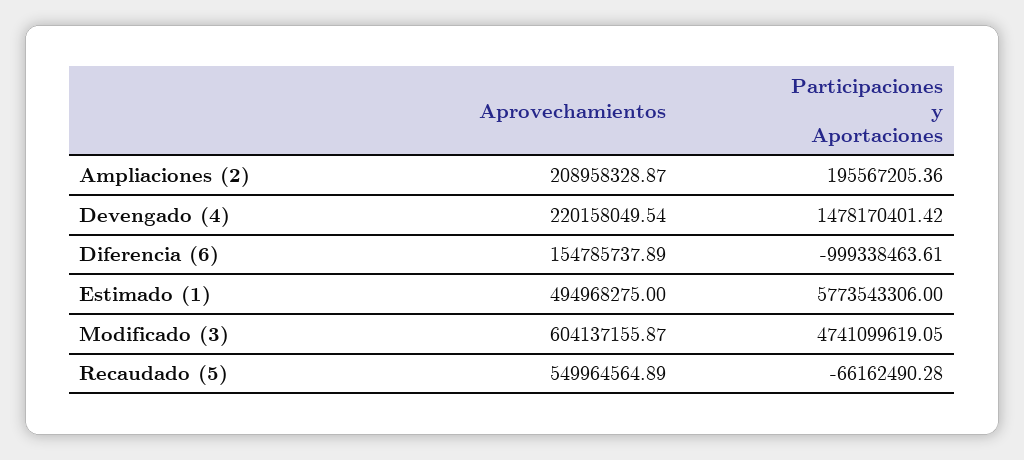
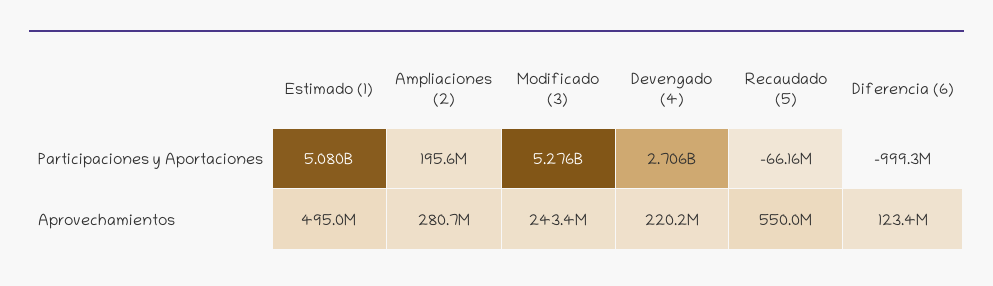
Aprovechamientos, Ampliaciones (2): 208958328.87 -> 280700000
Participaciones y Aportaciones, Devengado (4): 1478170401.42 -> 2706000000
Aprovechamientos, Diferencia (6): 154785737.89 -> 123400000
Participaciones y Aportaciones, Estimado (1): 5773543306 -> 5080000000
Aprovechamientos, Modificado (3): 604137155.87 -> 243400000
Participaciones y Aportaciones, Modificado (3): 4741099619.05 -> 5276000000

